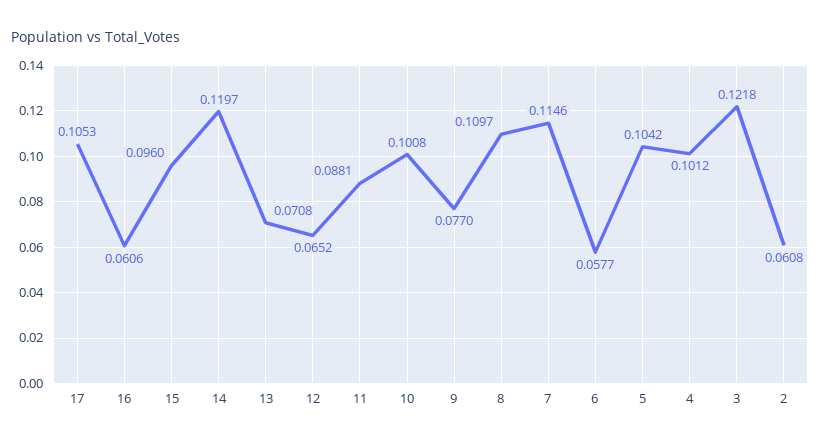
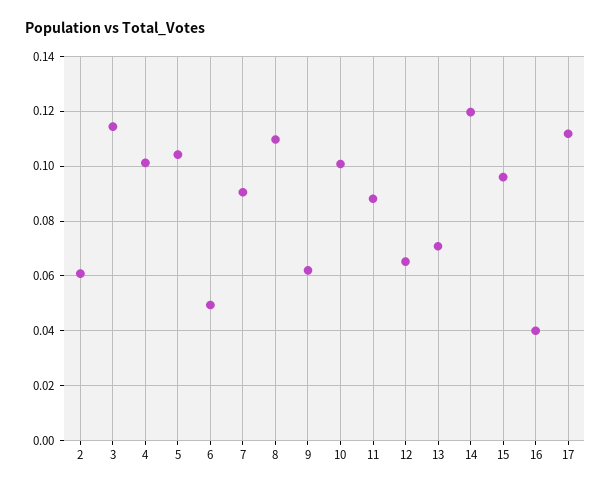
17: 0.1053 -> 0.1125
16: 0.0606 -> 0.04
9: 0.077 -> 0.0625
7: 0.1146 -> 0.09
6: 0.0577 -> 0.05
3: 0.1218 -> 0.115

